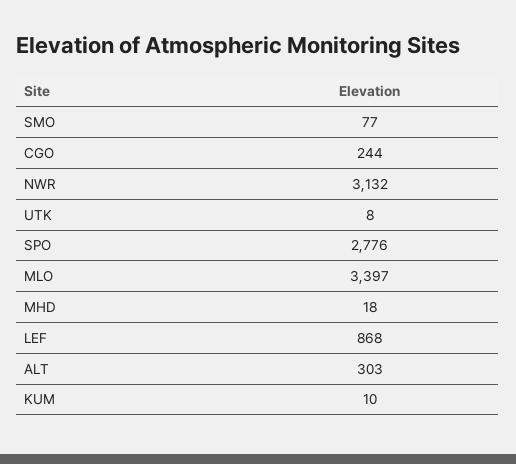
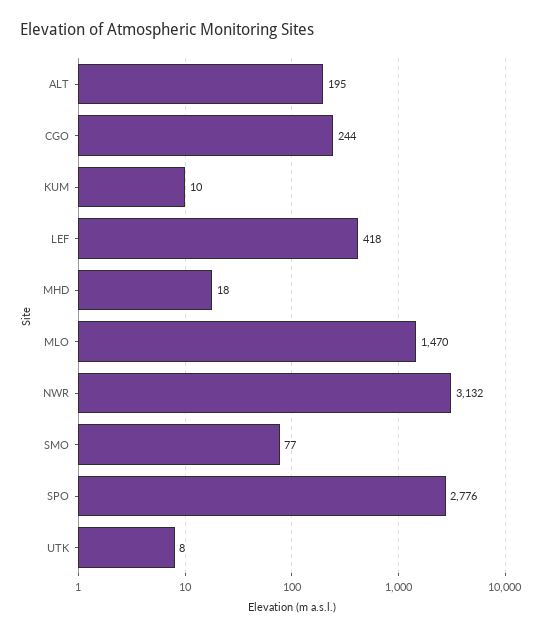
MLO: 3397 -> 1470
LEF: 868 -> 418
ALT: 303 -> 195

